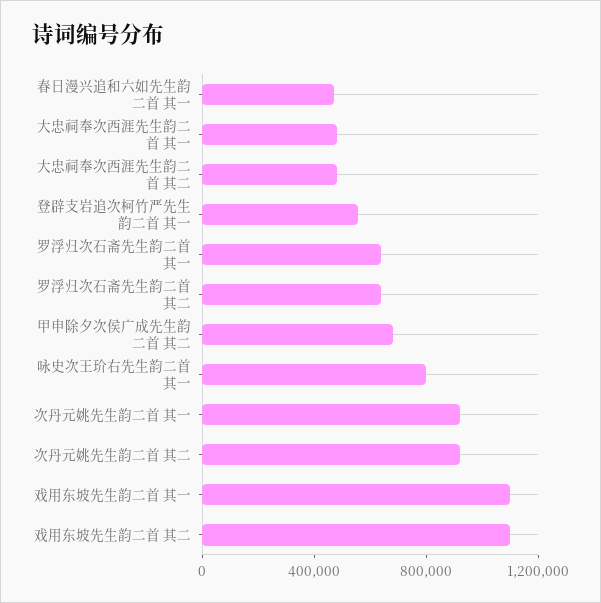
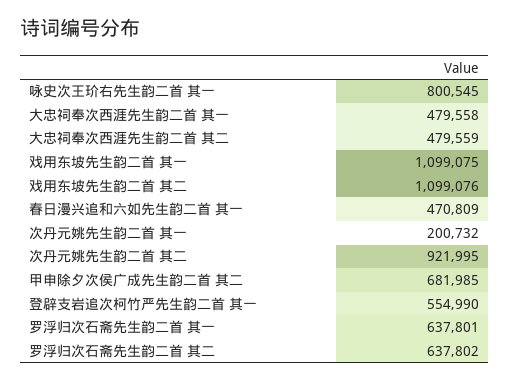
次丹元姚先生韵二首 其一: 900000 -> 200732

